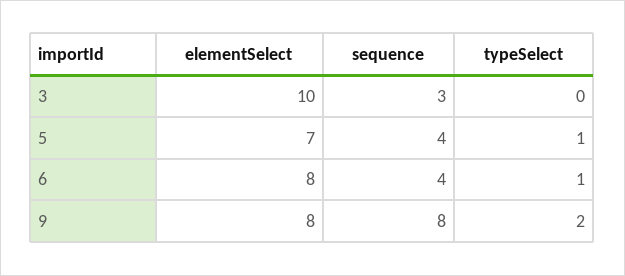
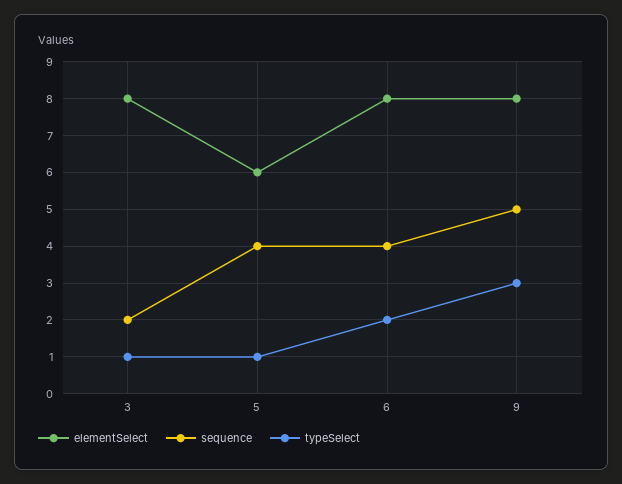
elementSelect, 3: 10 -> 8
sequence, 3: 3 -> 2
typeSelect, 3: 0 -> 1
elementSelect, 5: 7 -> 6
typeSelect, 6: 1 -> 2
sequence, 9: 8 -> 5
typeSelect, 9: 2 -> 3

